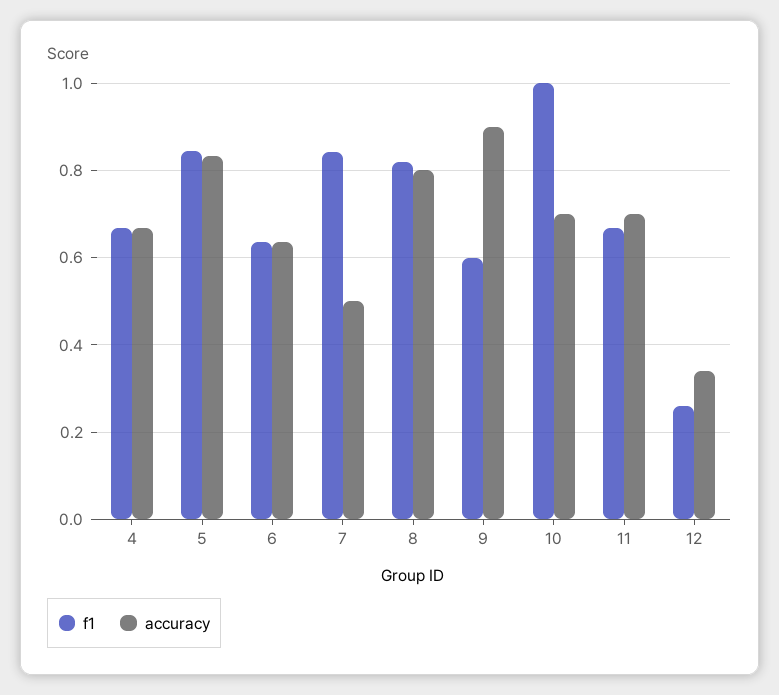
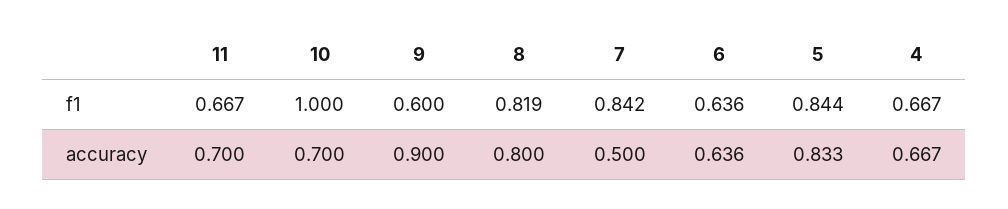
f1, 12: 0.26 -> none
accuracy, 12: 0.34 -> none

